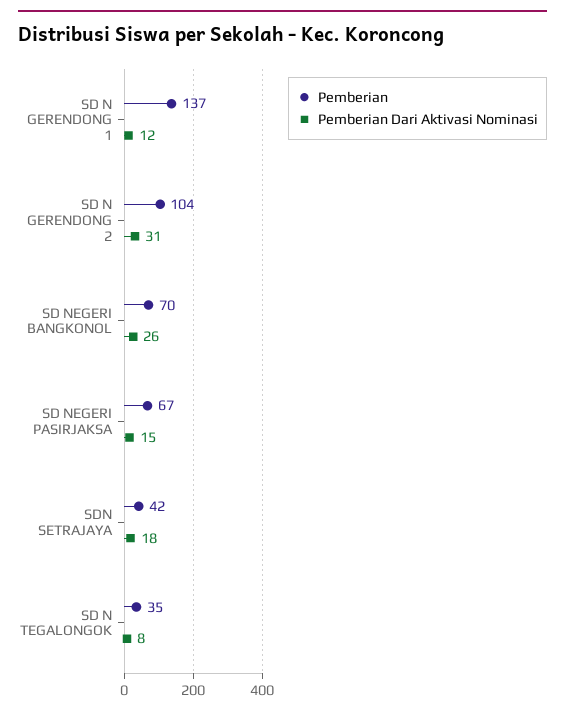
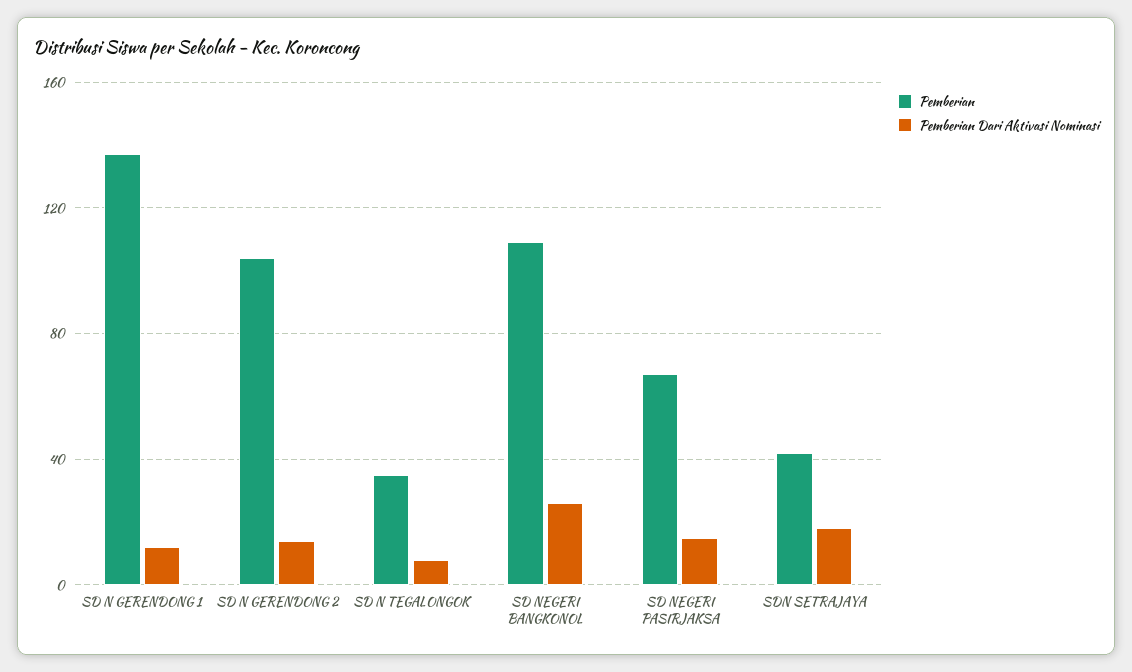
Pemberian Dari Aktivasi Nominasi, SD N GERENDONG 2: 31 -> 15
Pemberian, SD NEGERI BANGKONOL: 70 -> 110

